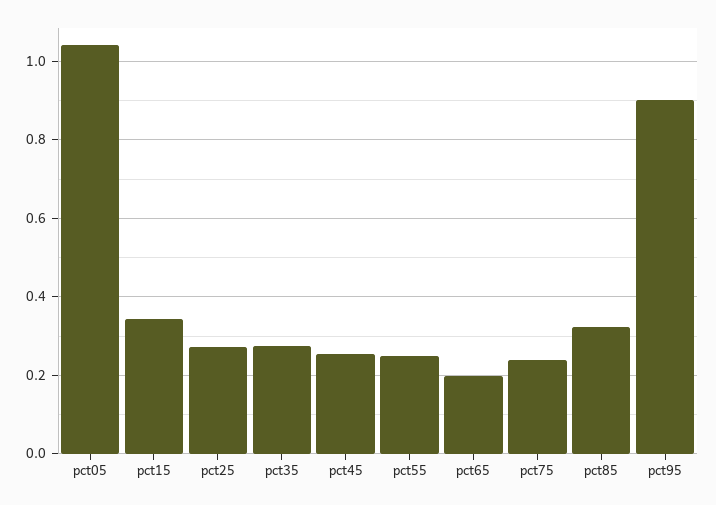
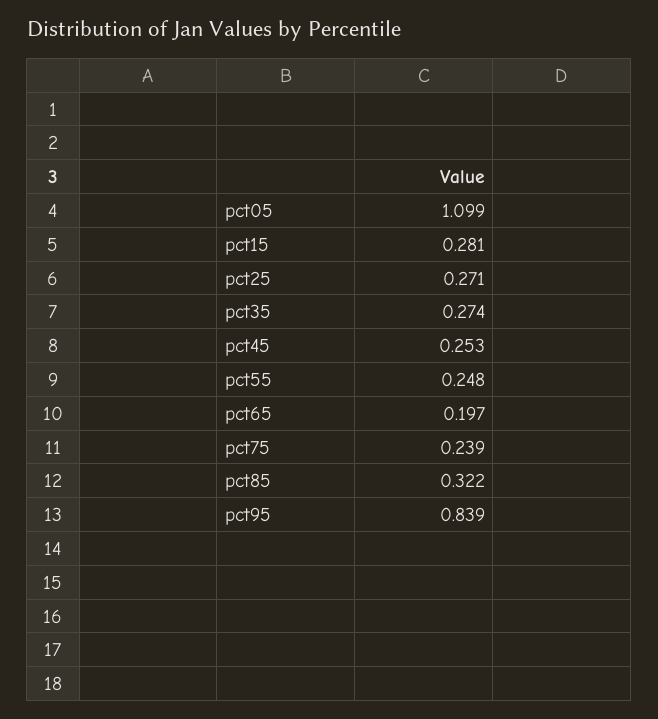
pct05: 1.04 -> 1.099
pct15: 0.34 -> 0.281
pct95: 0.9 -> 0.839

